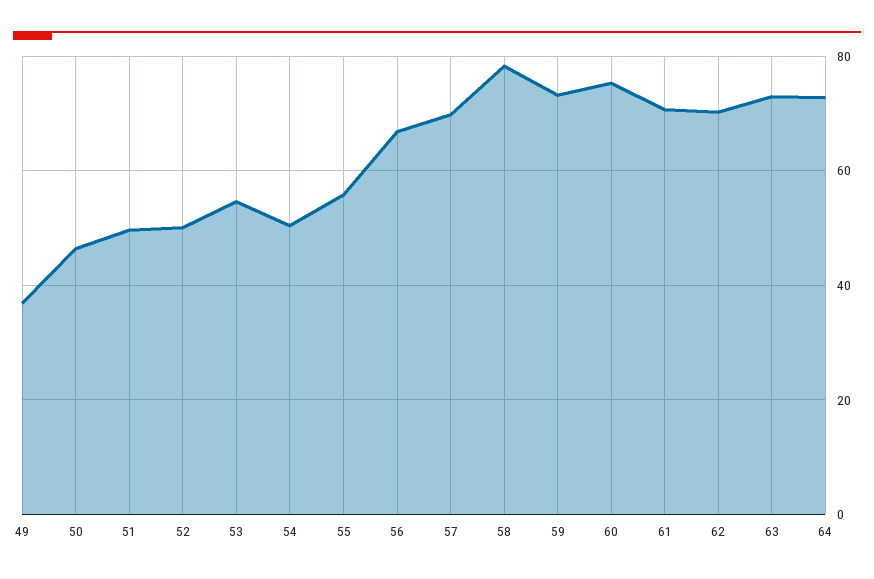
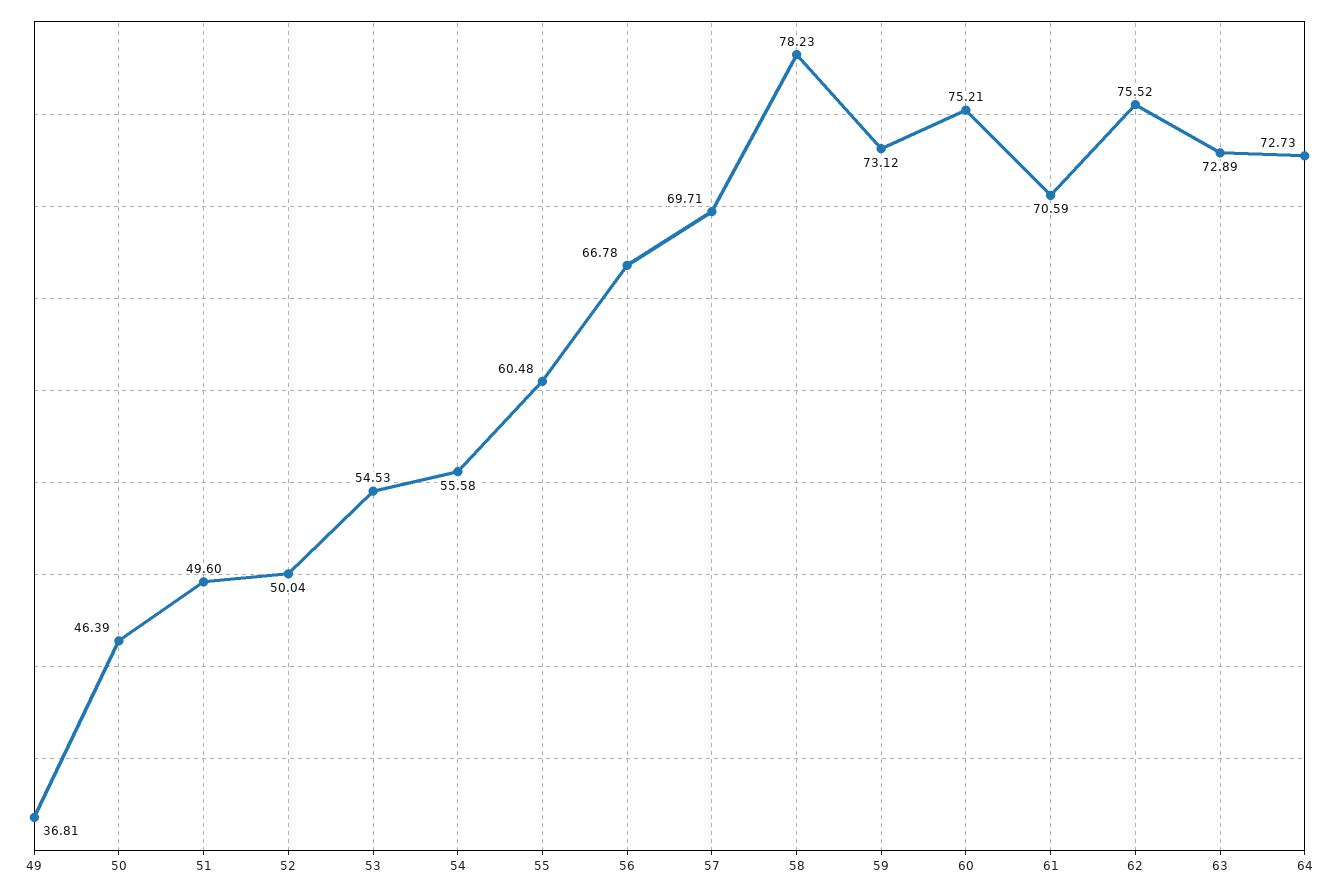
54: 50 -> 55.58
55: 56 -> 60.48
62: 70 -> 75.52

